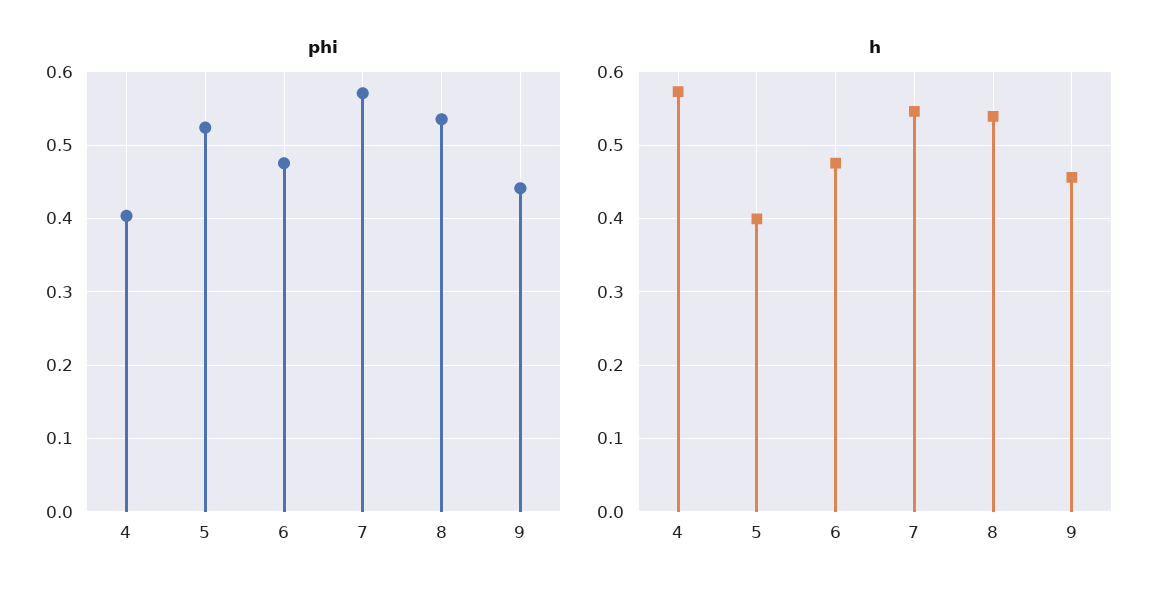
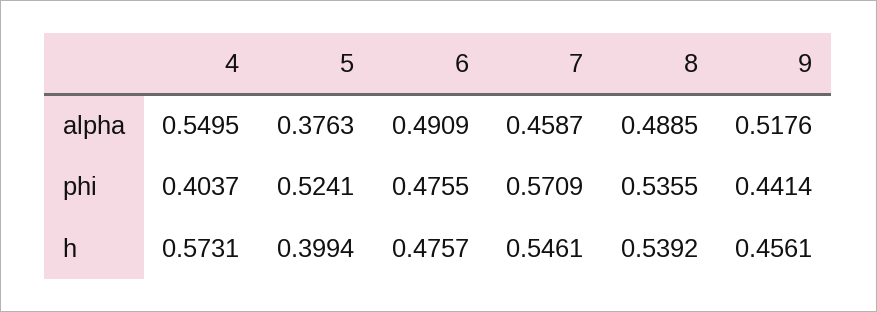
alpha, 4: none -> 0.5495
alpha, 5: none -> 0.3763
alpha, 6: none -> 0.4909
alpha, 7: none -> 0.4587
alpha, 8: none -> 0.4885
alpha, 9: none -> 0.5176

